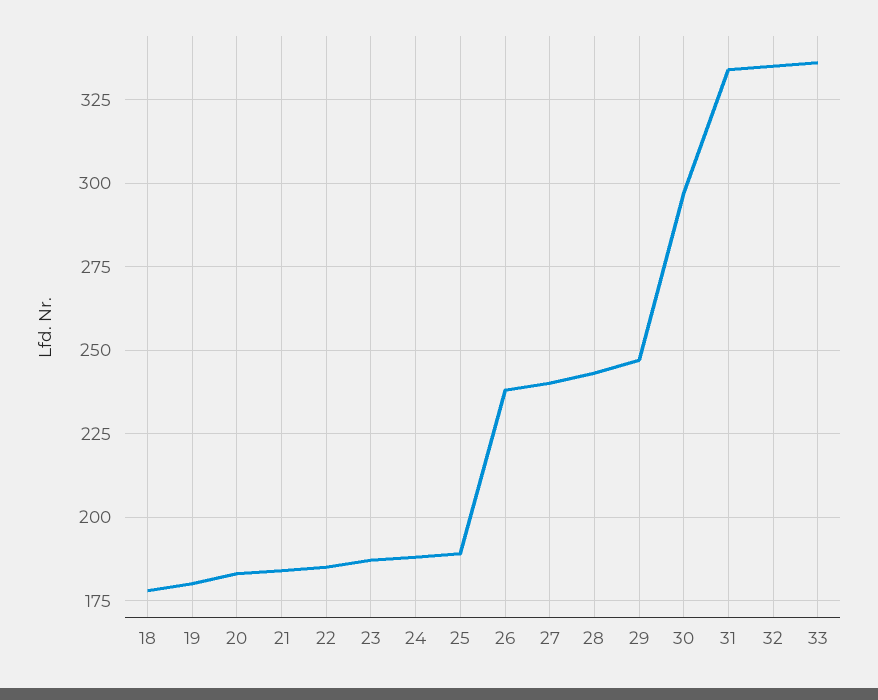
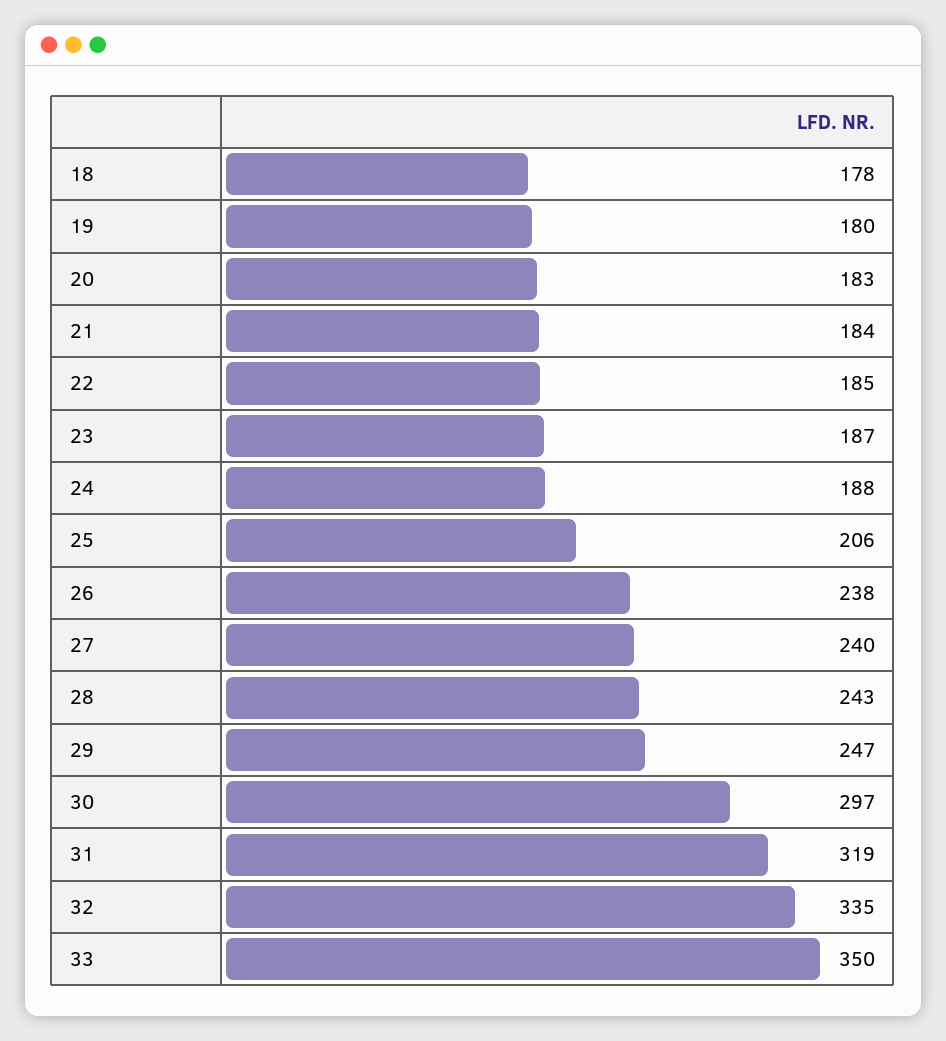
25: 190 -> 206
31: 335 -> 319
33: 335 -> 350

